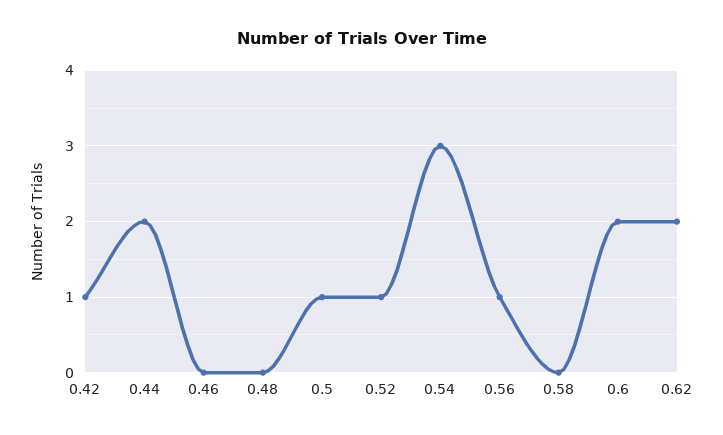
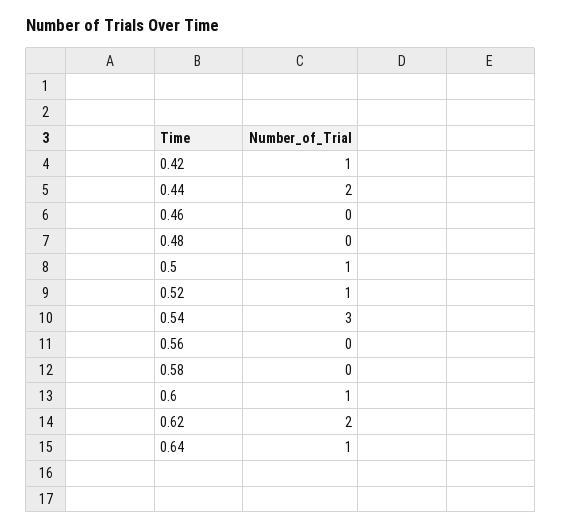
0.56: 1 -> 0
0.6: 2 -> 1
0.64: none -> 1

